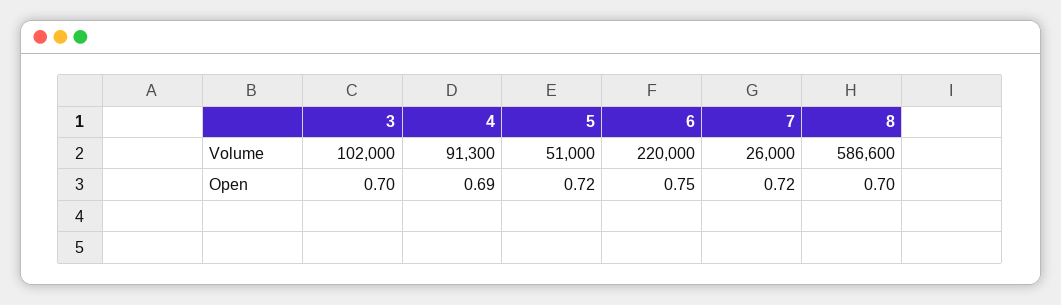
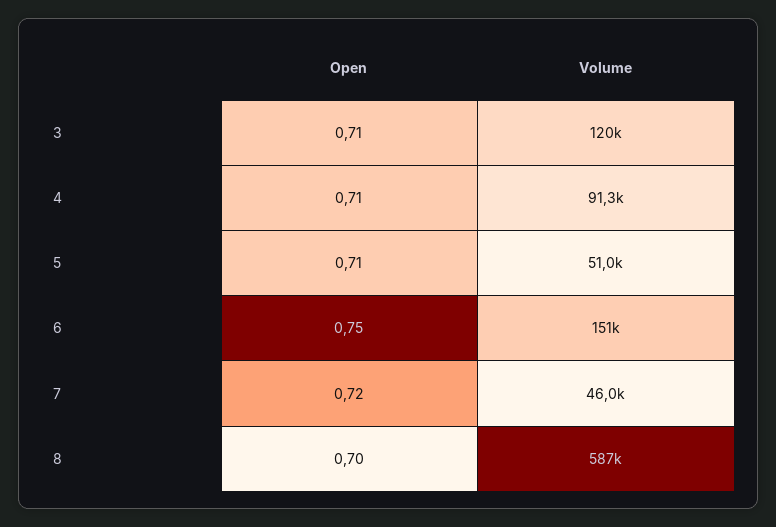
3, Volume: 102000 -> 120000
6, Volume: 220000 -> 151000
7, Volume: 26000 -> 46000
3, Open: 0.7 -> 0.71
4, Open: 0.69 -> 0.71
5, Open: 0.72 -> 0.71

